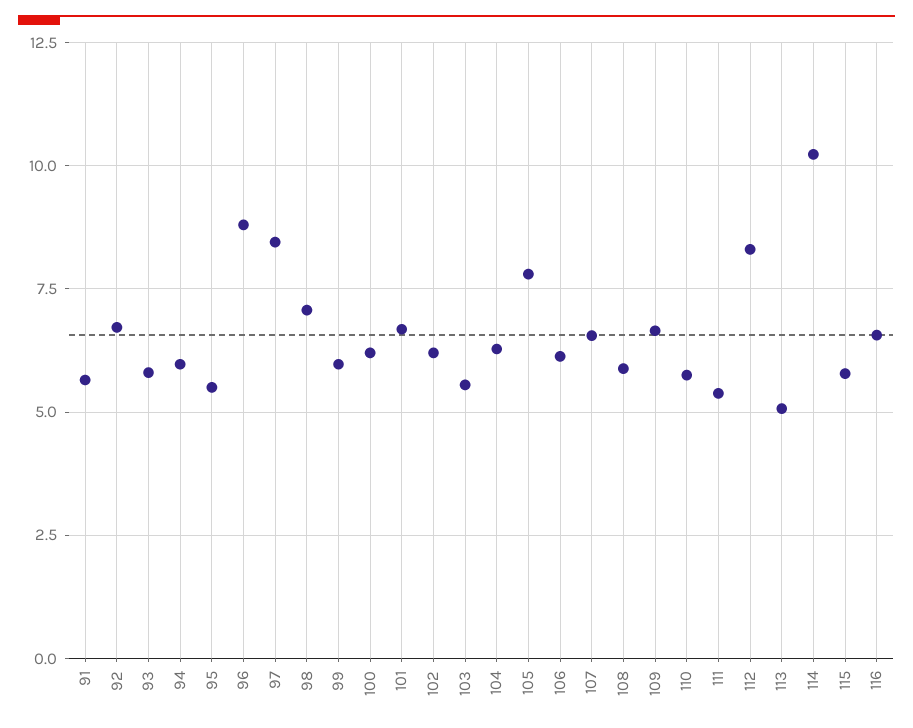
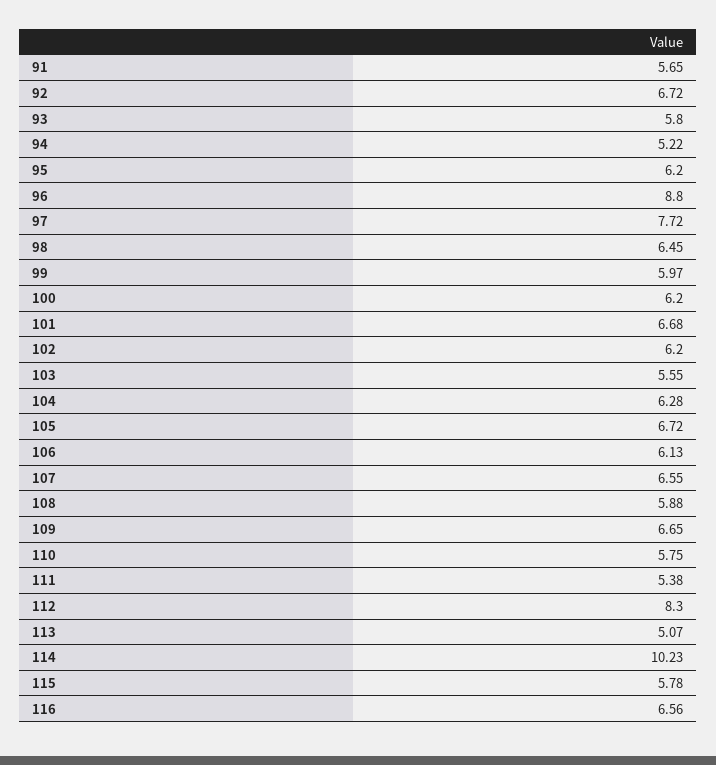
94: 6 -> 5.22
95: 5.5 -> 6.2
97: 8.5 -> 7.72
98: 7 -> 6.45
105: 7.75 -> 6.72

